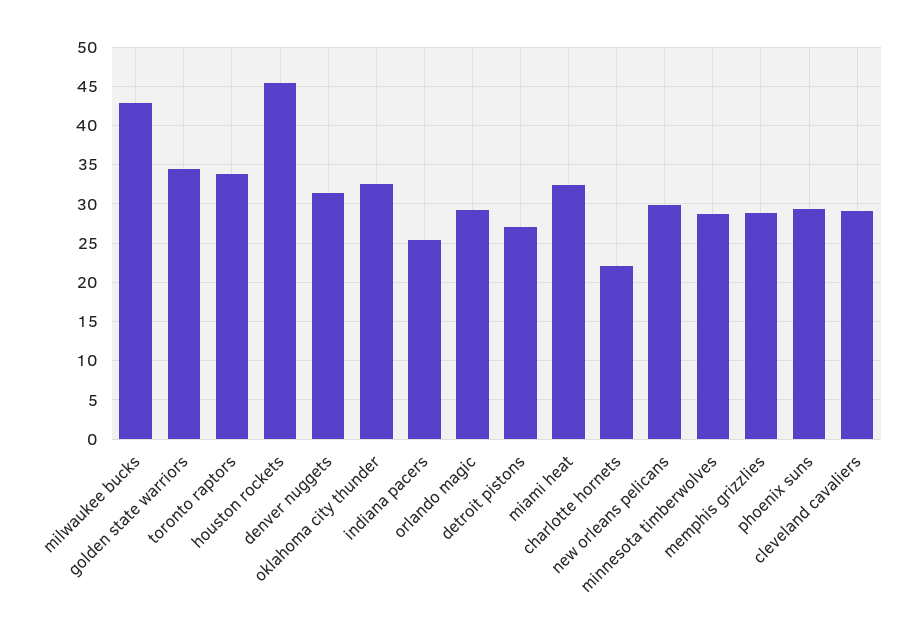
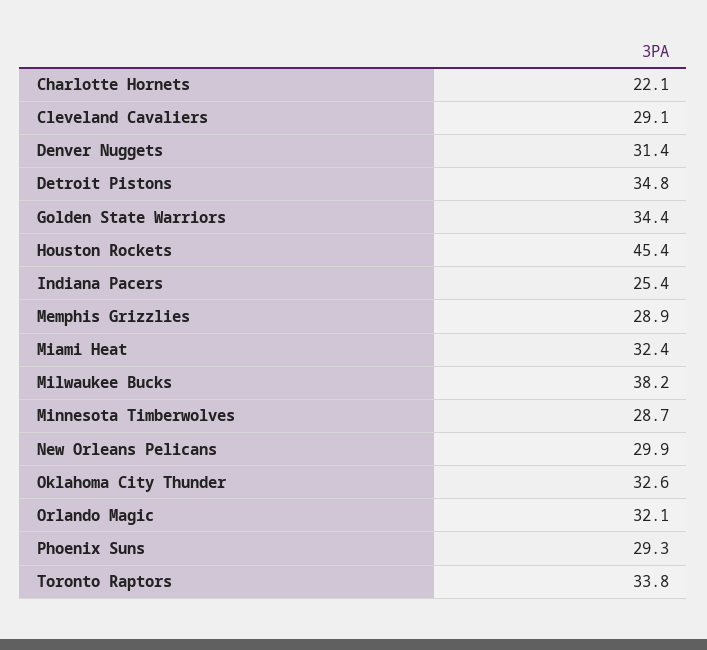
milwaukee bucks: 43 -> 38.2
orlando magic: 29 -> 32.1
detroit pistons: 27 -> 34.8

